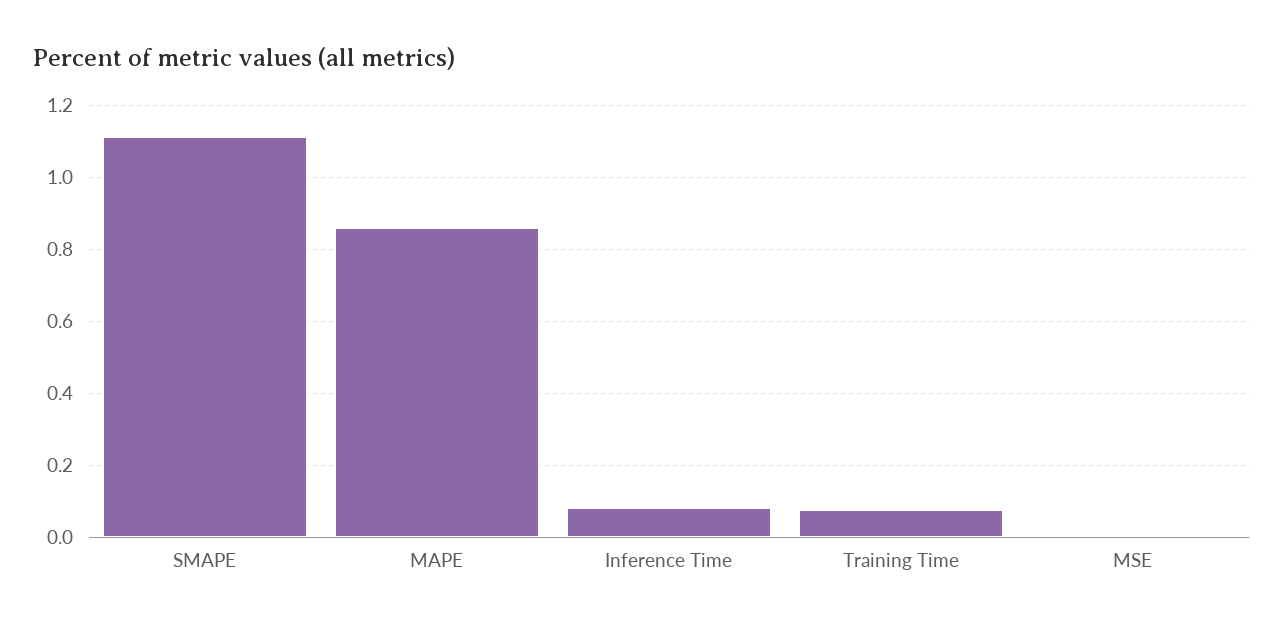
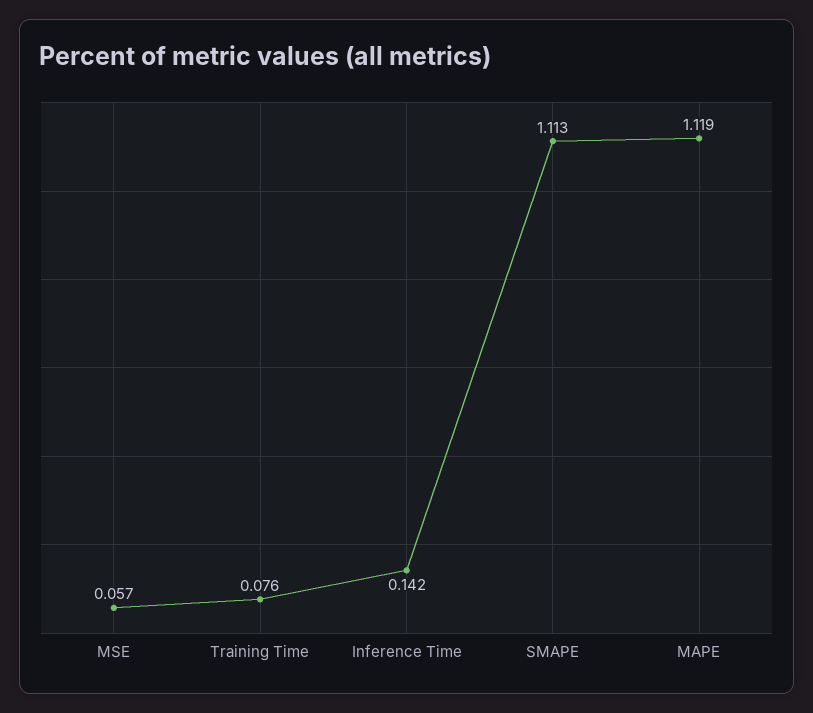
MAPE: 0.86 -> 1.119
Inference Time: 0.08 -> 0.142
MSE: 0 -> 0.057

